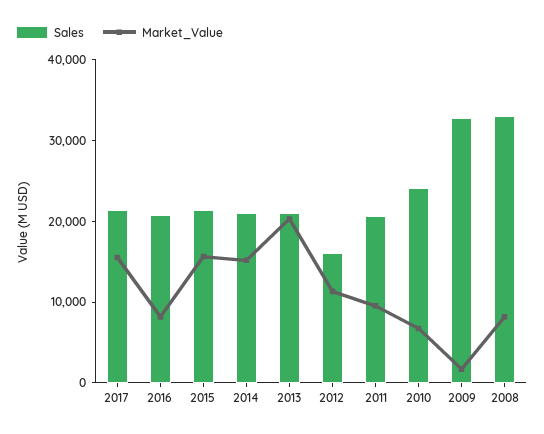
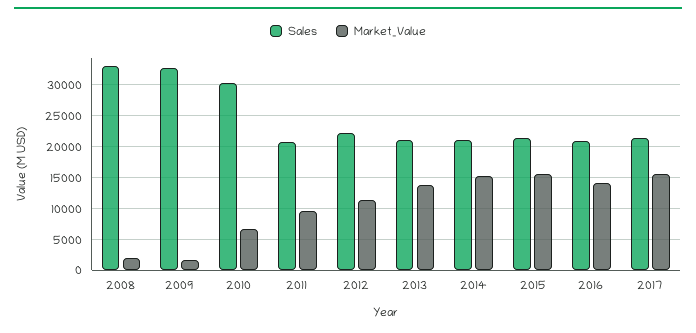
Market_Value, 2016: 8000 -> 14000
Market_Value, 2013: 20000 -> 14000
Sales, 2012: 16000 -> 22000
Sales, 2010: 24000 -> 30000
Market_Value, 2008: 8000 -> 2000

